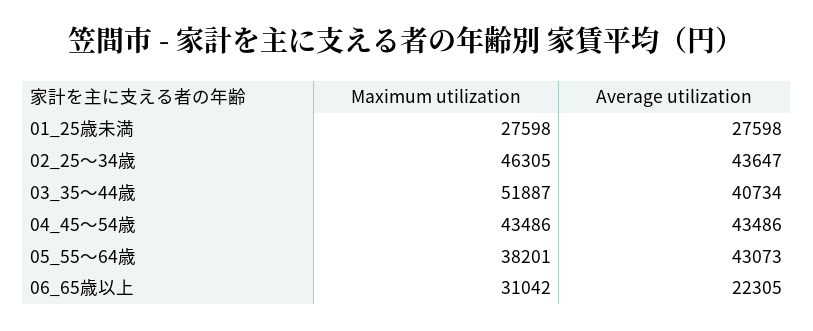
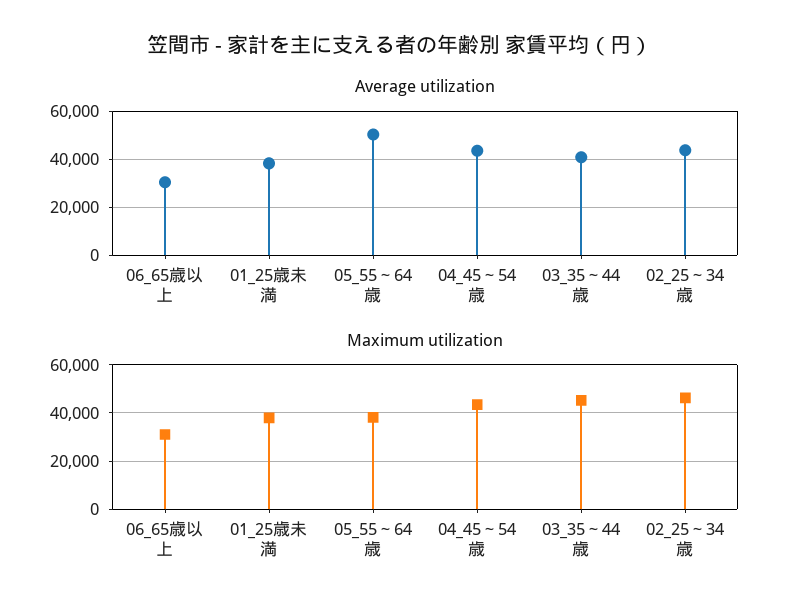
Maximum utilization, 01_25歳未満: 27598 -> 37500
Average utilization, 01_25歳未満: 27598 -> 37500
Maximum utilization, 03_35～44歳: 51887 -> 45000
Average utilization, 05_55～64歳: 43073 -> 50000
Average utilization, 06_65歳以上: 22305 -> 30000

